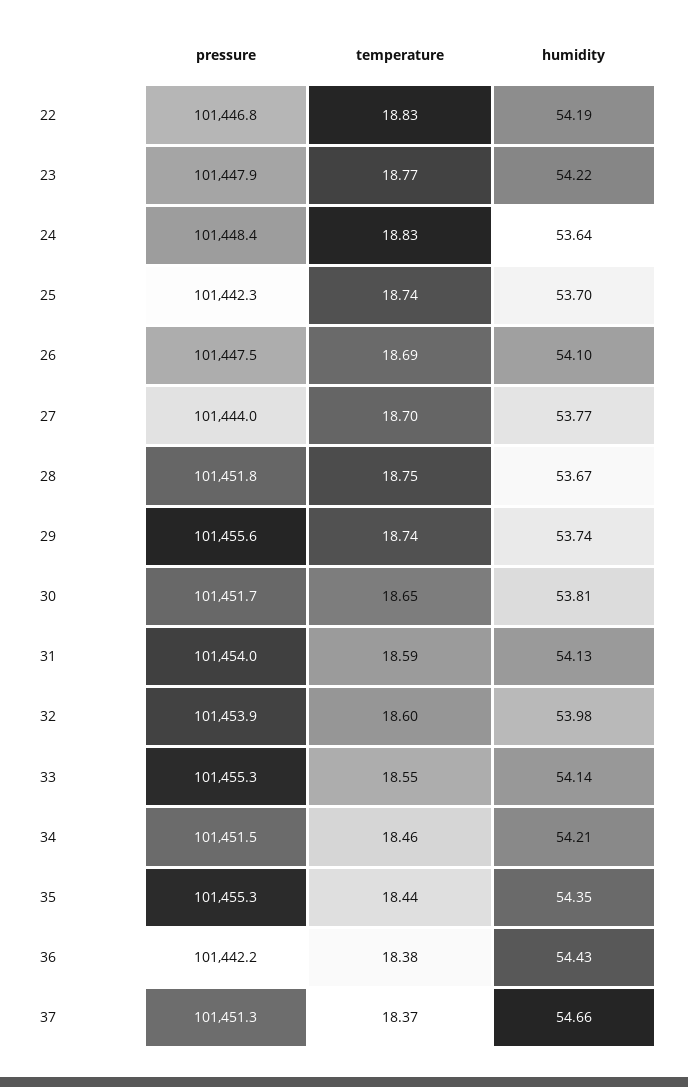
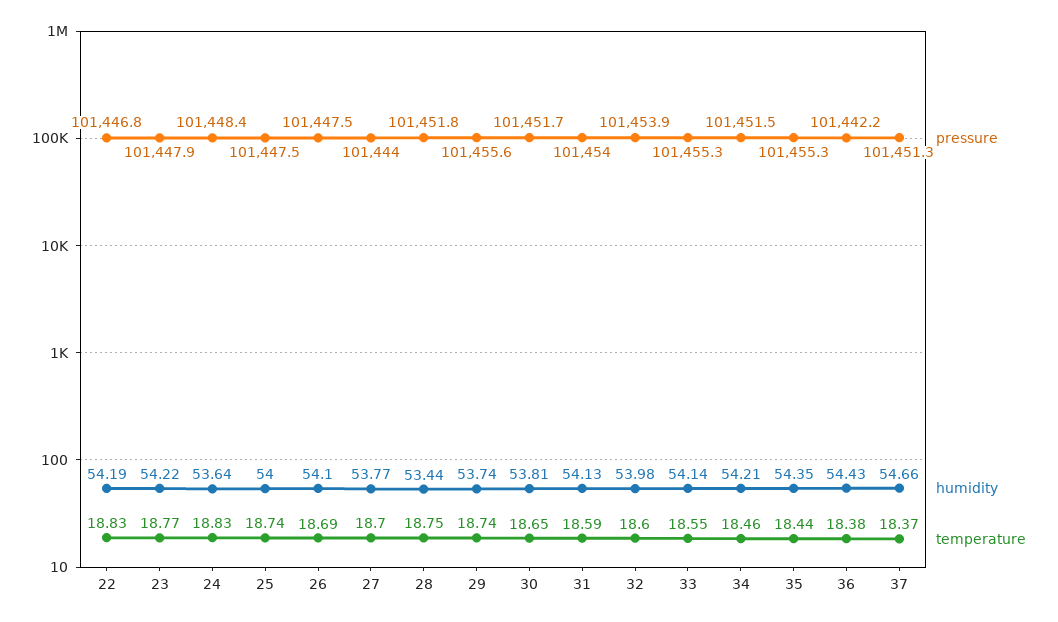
pressure, 25: 101442.3 -> 101447.5
humidity, 25: 53.7 -> 54
humidity, 28: 53.67 -> 53.44

